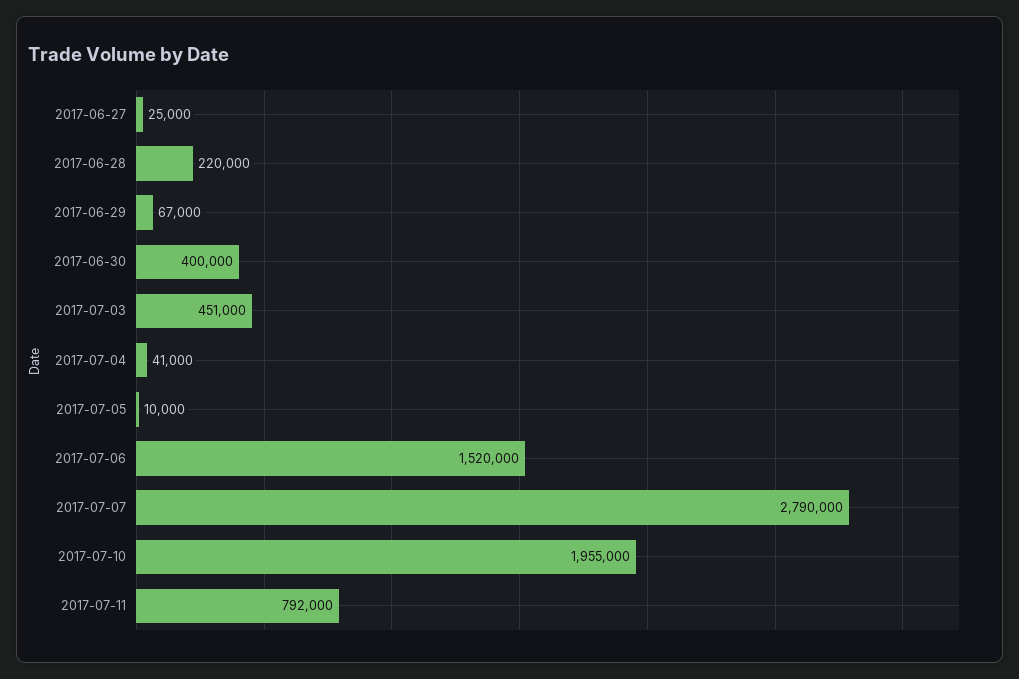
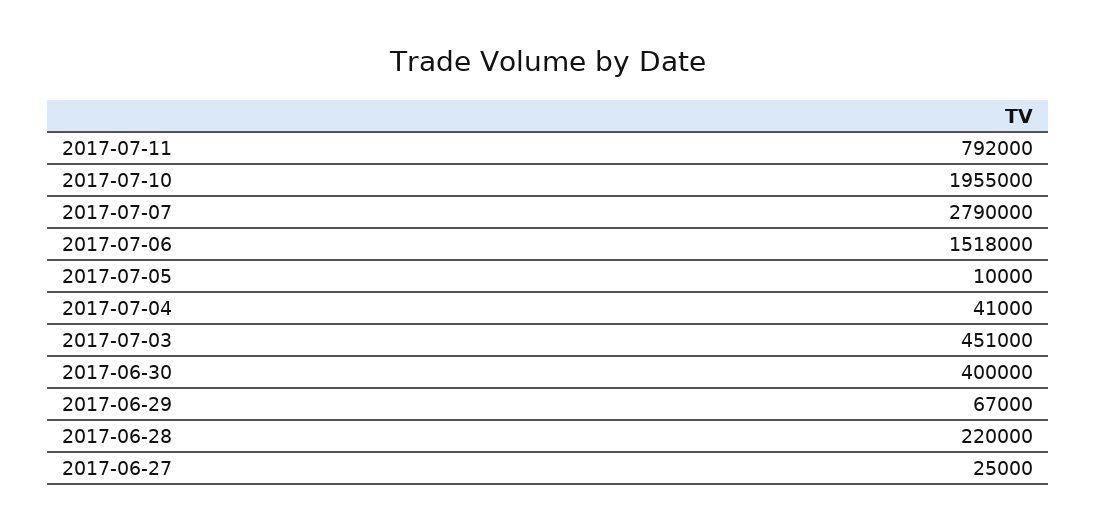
2017-07-06: 1520000 -> 1518000

